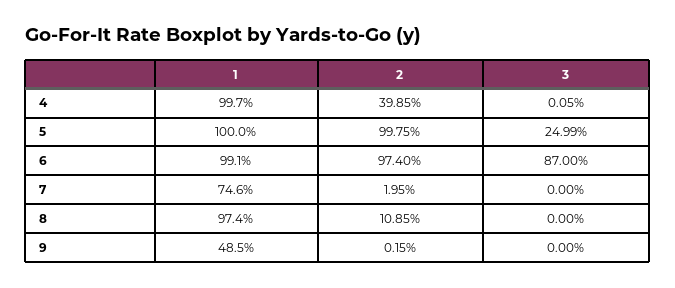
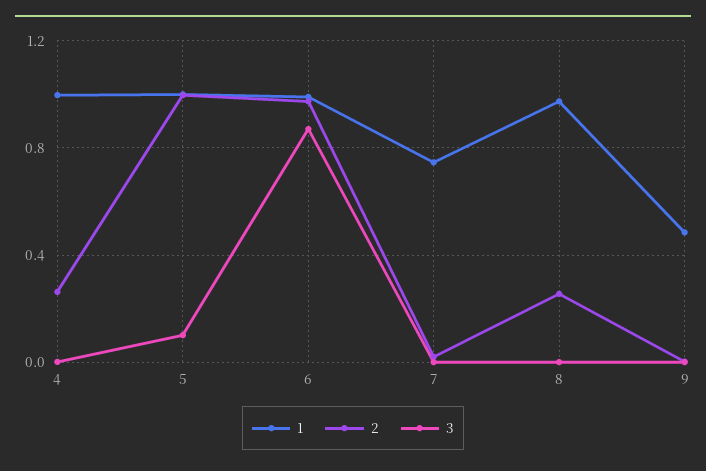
2, 4: 0.3985 -> 0.25
3, 5: 0.2499 -> 0.1
2, 8: 0.1085 -> 0.25

